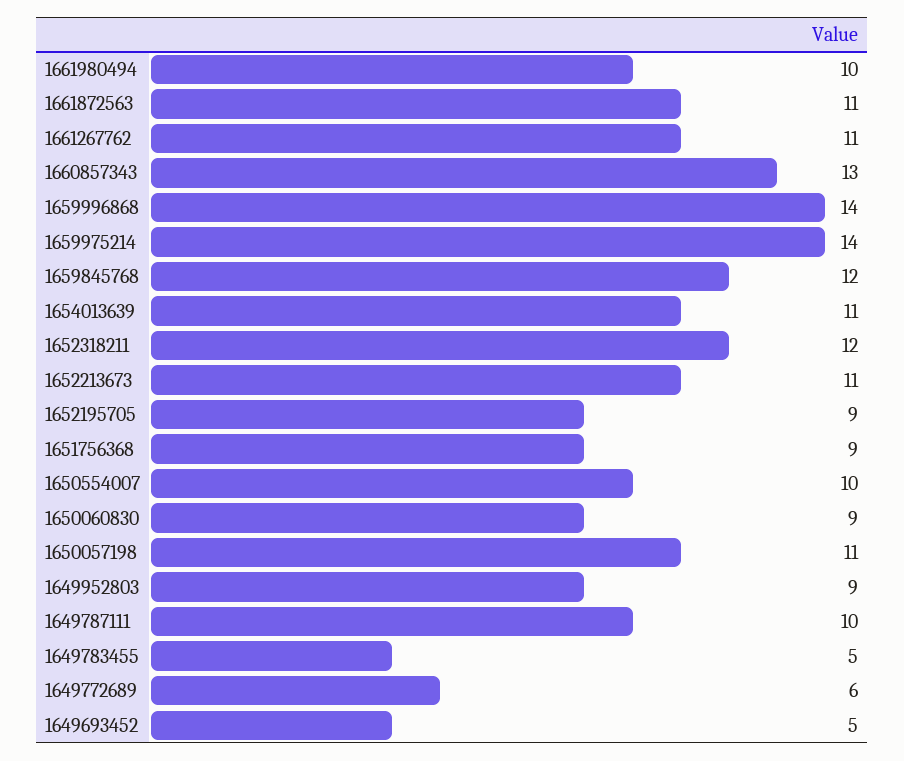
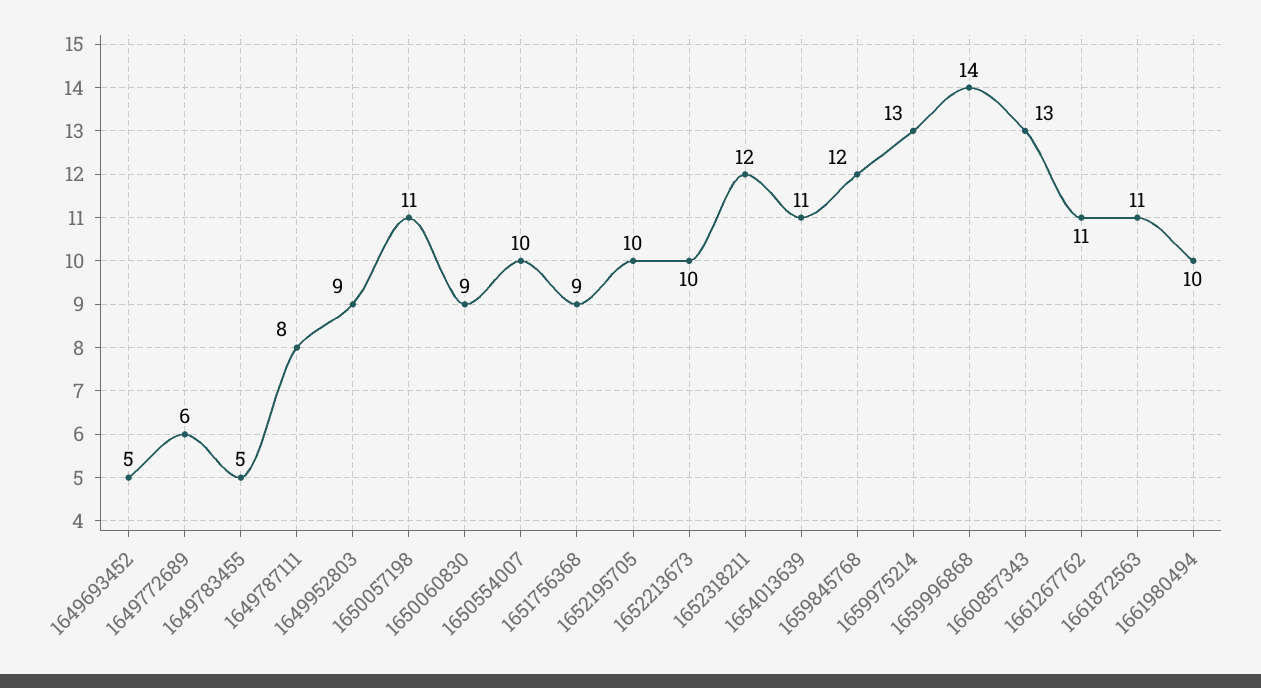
1659975214: 14 -> 13
1652213673: 11 -> 10
1652195705: 9 -> 10
1649787111: 10 -> 8

